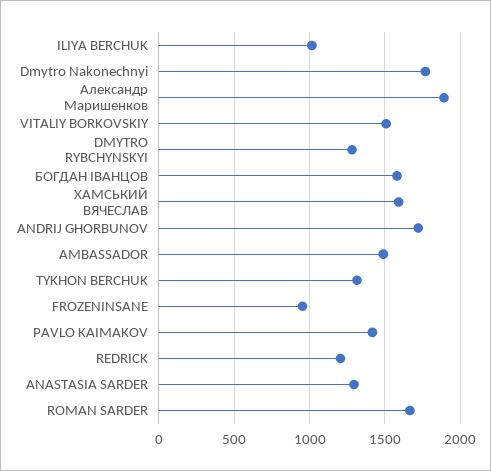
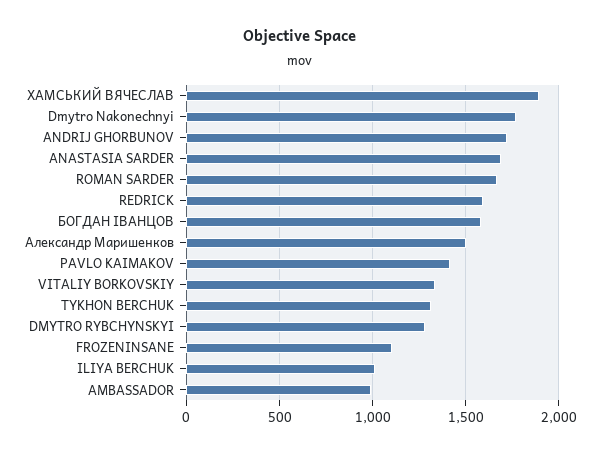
Александр Маришенков: 1900 -> 1500
VITALIY BORKOVSKIY: 1500 -> 1350
ХАМСЬКИЙ ВЯЧЕСЛАВ: 1600 -> 1900
AMBASSADOR: 1500 -> 1000
FROZENINSANE: 950 -> 1100
REDRICK: 1200 -> 1600
ANASTASIA SARDER: 1300 -> 1700

